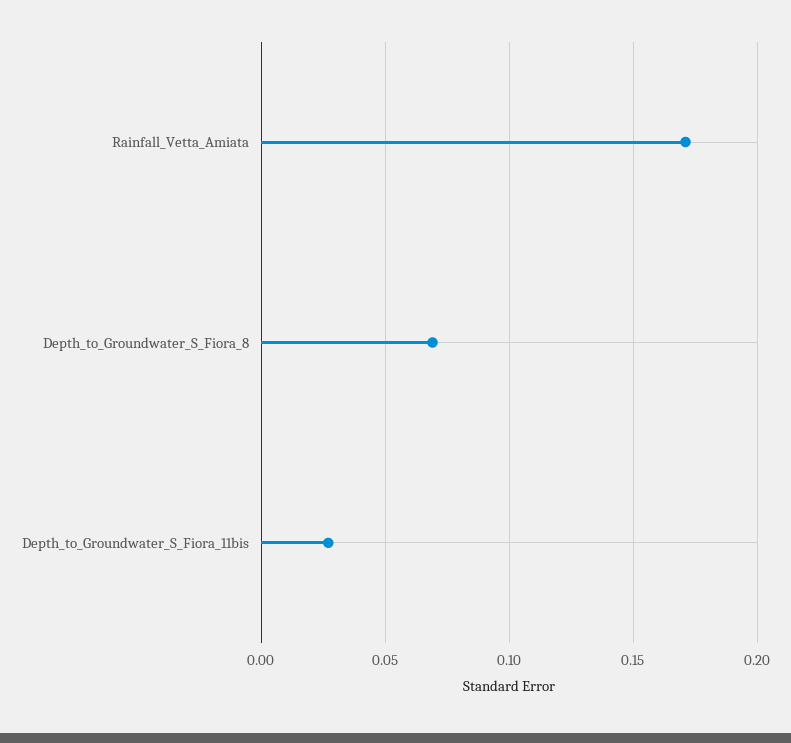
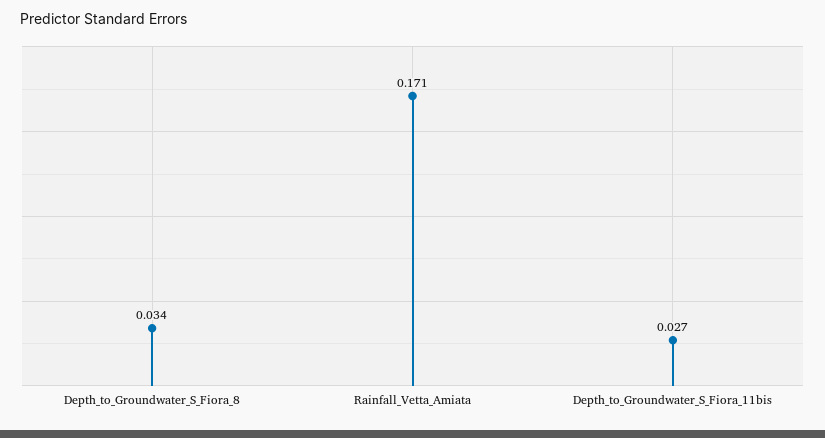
Depth_to_Groundwater_S_Fiora_8: 0.07 -> 0.034

